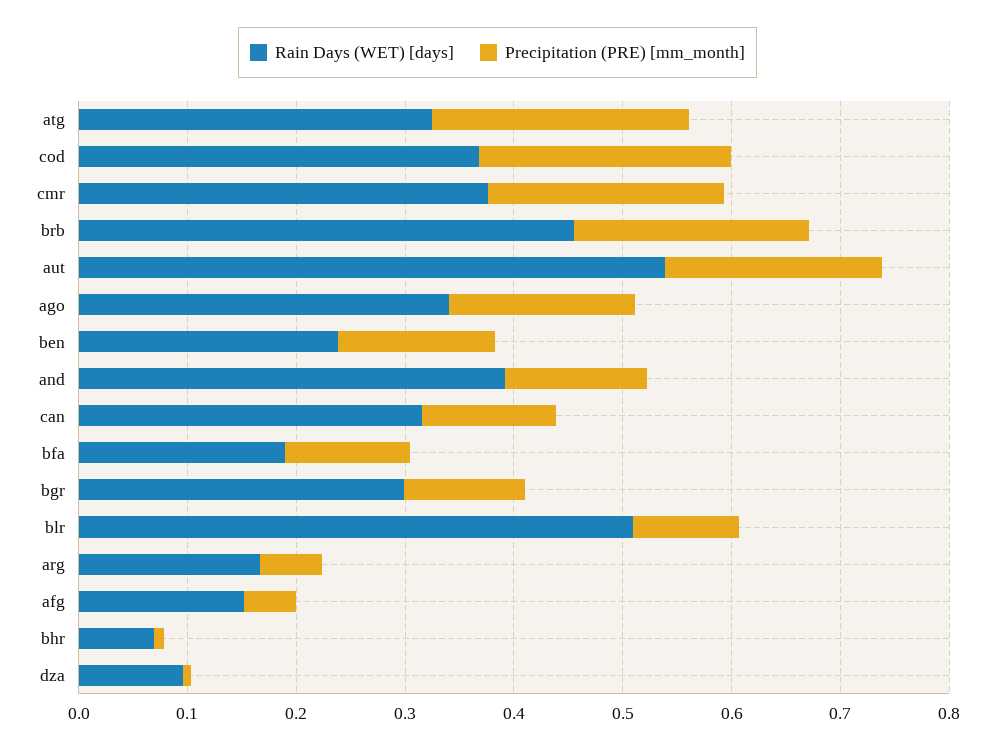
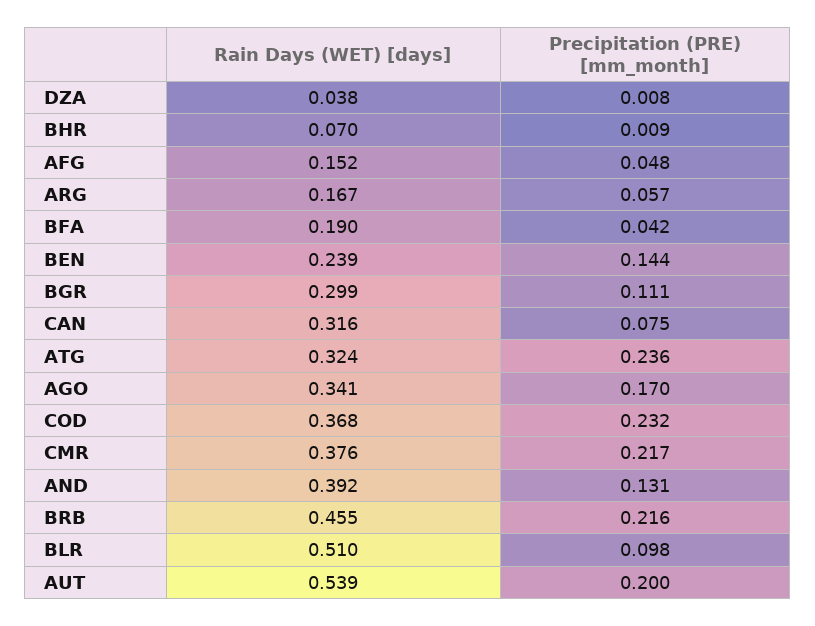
Precipitation (PRE) [mm_month], can: 0.12 -> 0.075
Precipitation (PRE) [mm_month], bfa: 0.12 -> 0.042
Rain Days (WET) [days], dza: 0.1 -> 0.038

